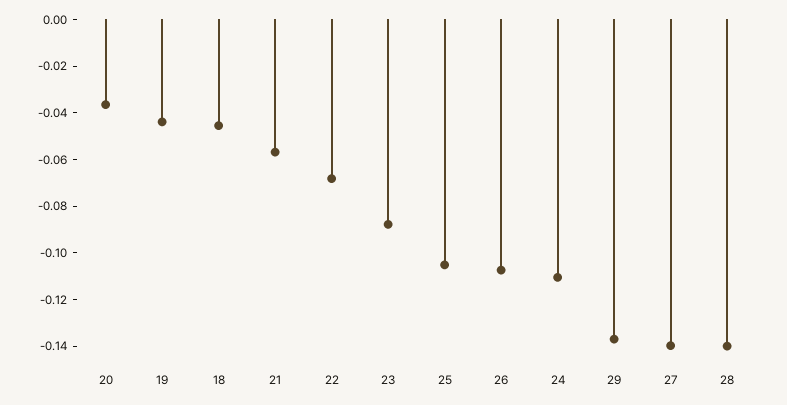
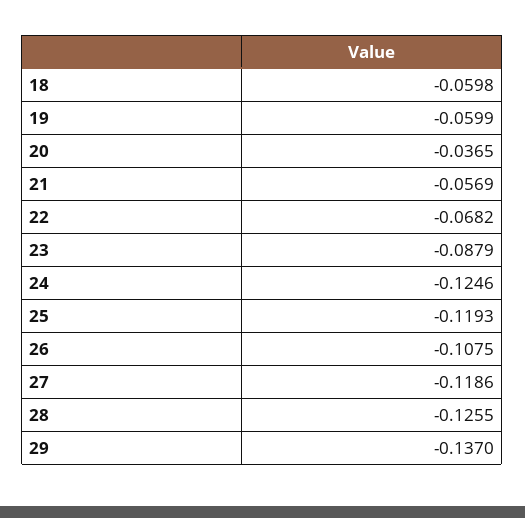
19: -0.045 -> -0.0599
18: -0.045 -> -0.0598
25: -0.105 -> -0.1193
24: -0.11 -> -0.1246
27: -0.14 -> -0.1186
28: -0.14 -> -0.1255

